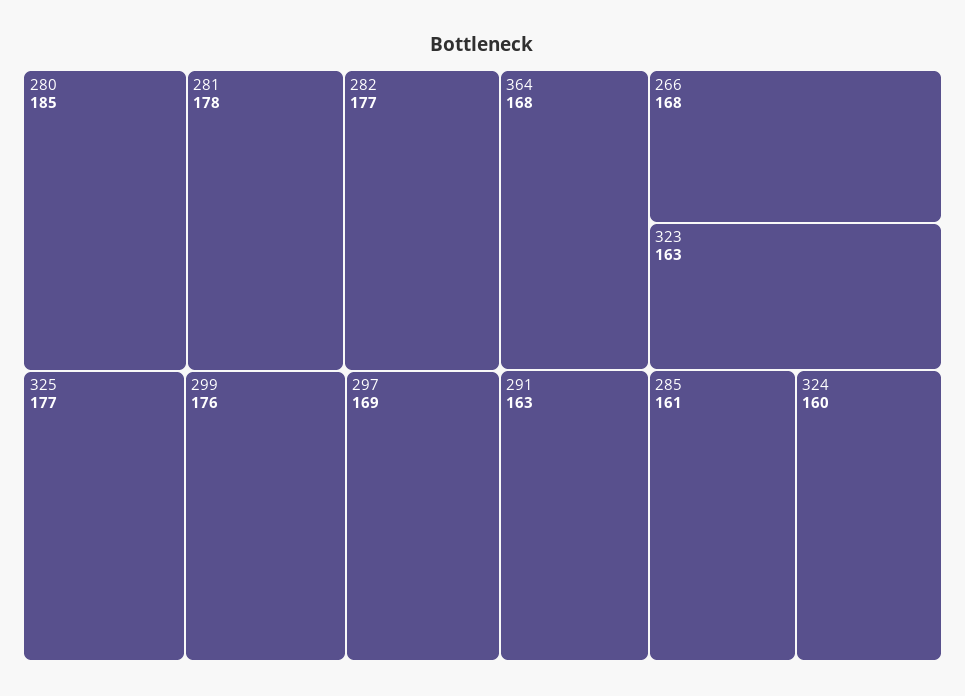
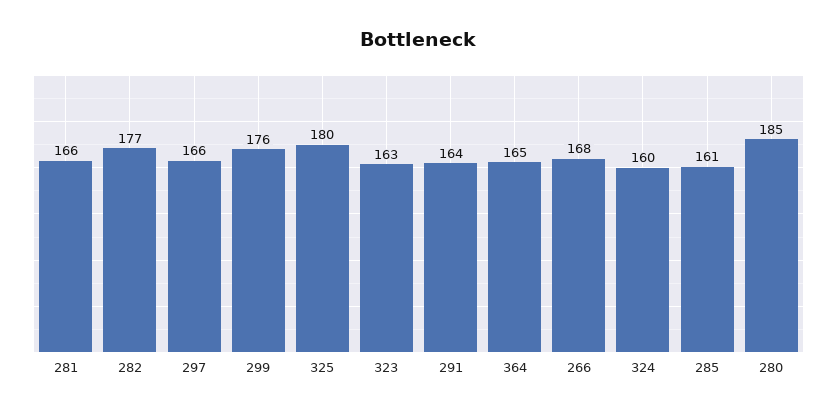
281: 178 -> 166
325: 177 -> 180
297: 169 -> 166
364: 168 -> 165
291: 163 -> 164

